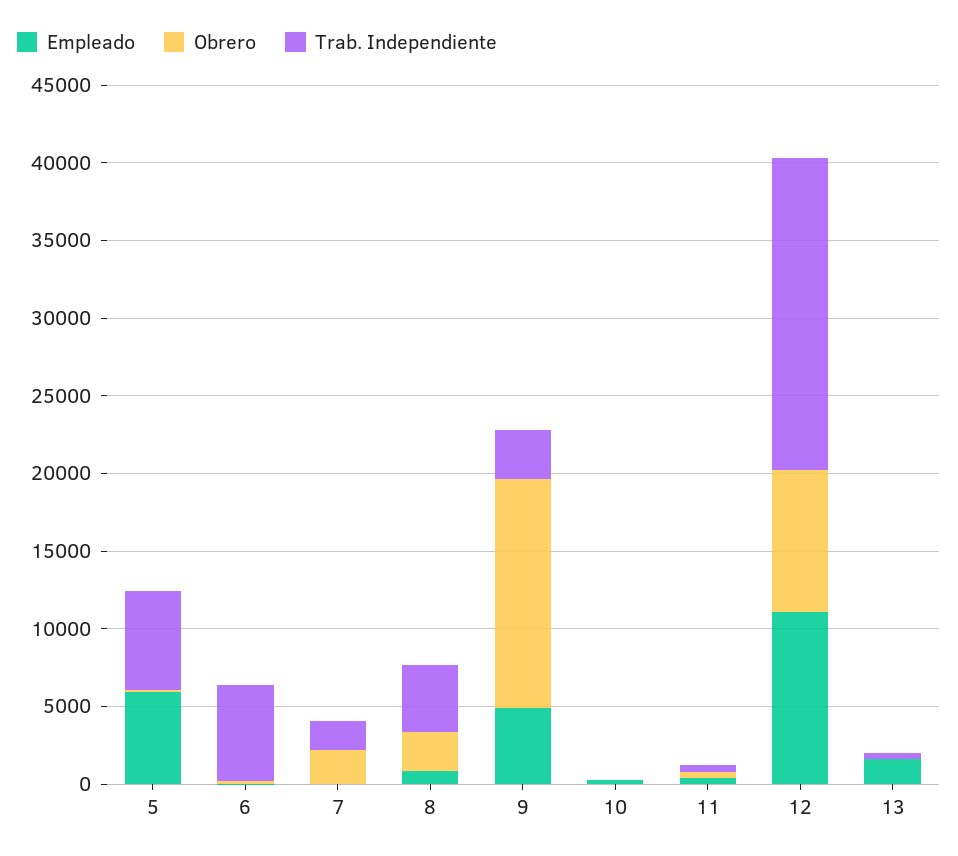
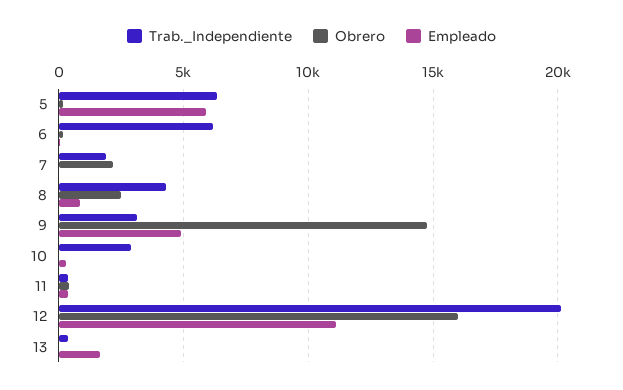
Trab. Independiente, 10: 0 -> 3000
Obrero, 12: 9000 -> 16000

